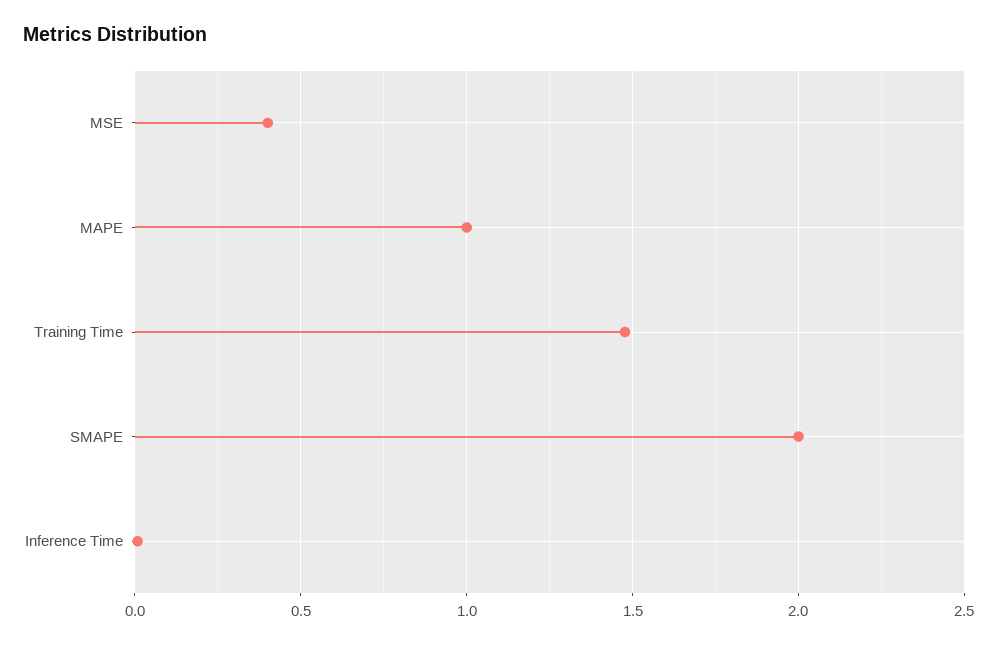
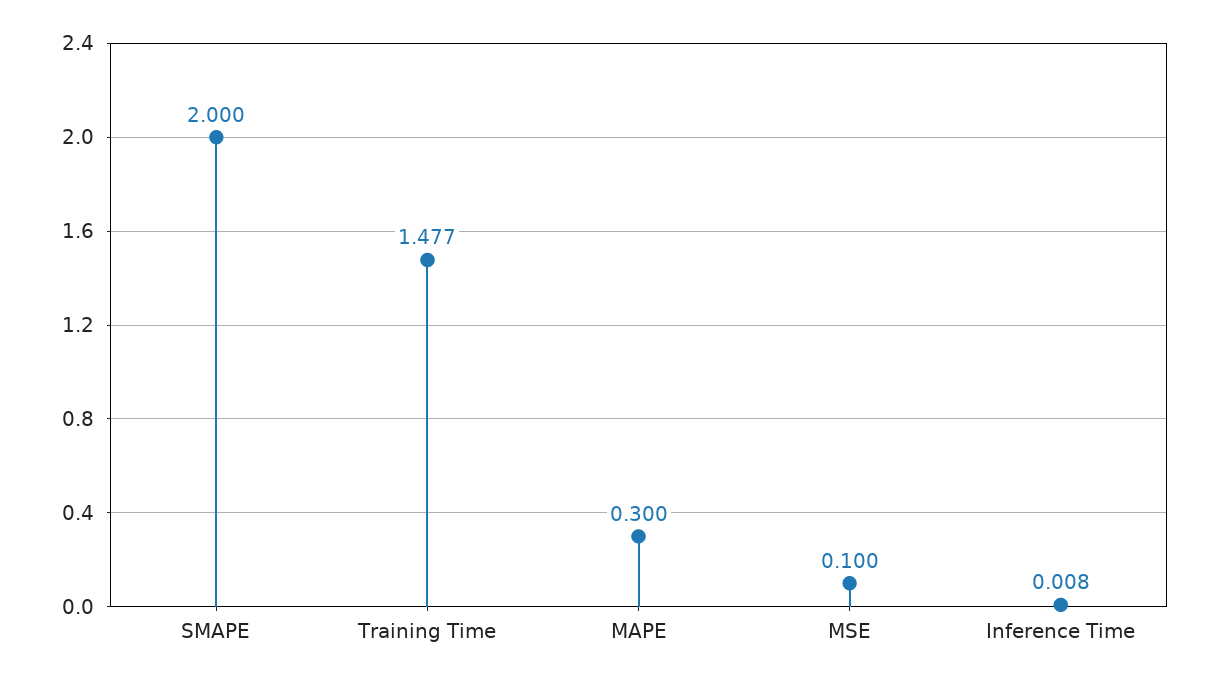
MSE: 0.4 -> 0.1
MAPE: 1 -> 0.3

